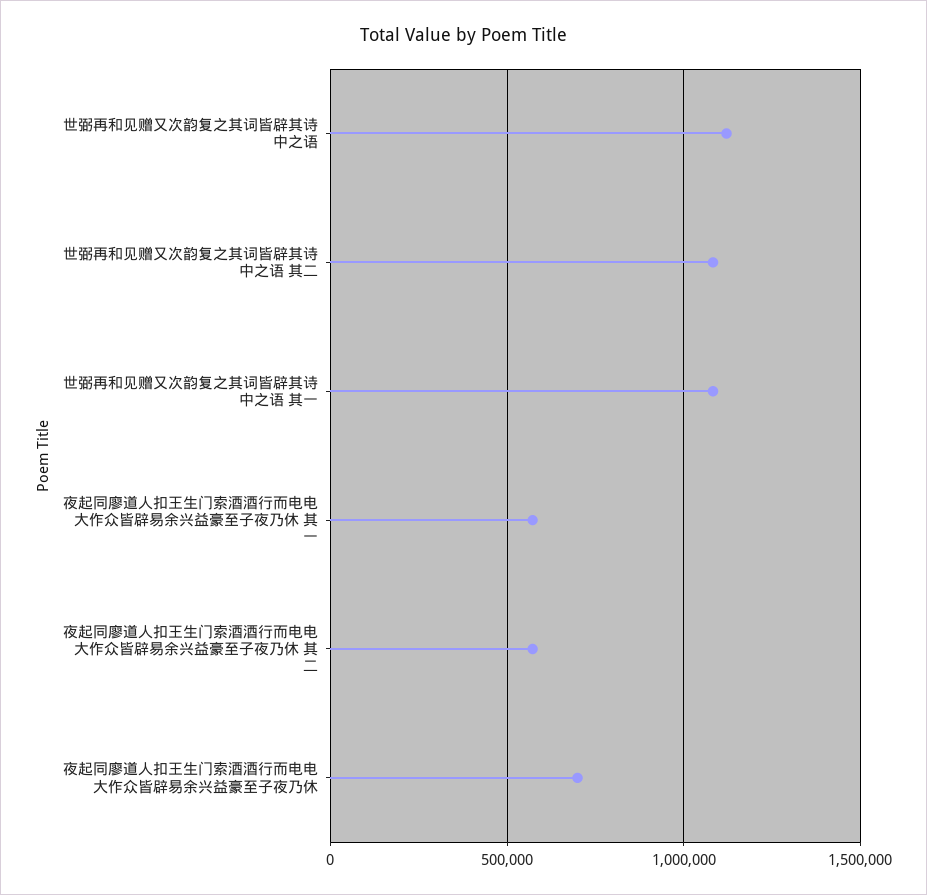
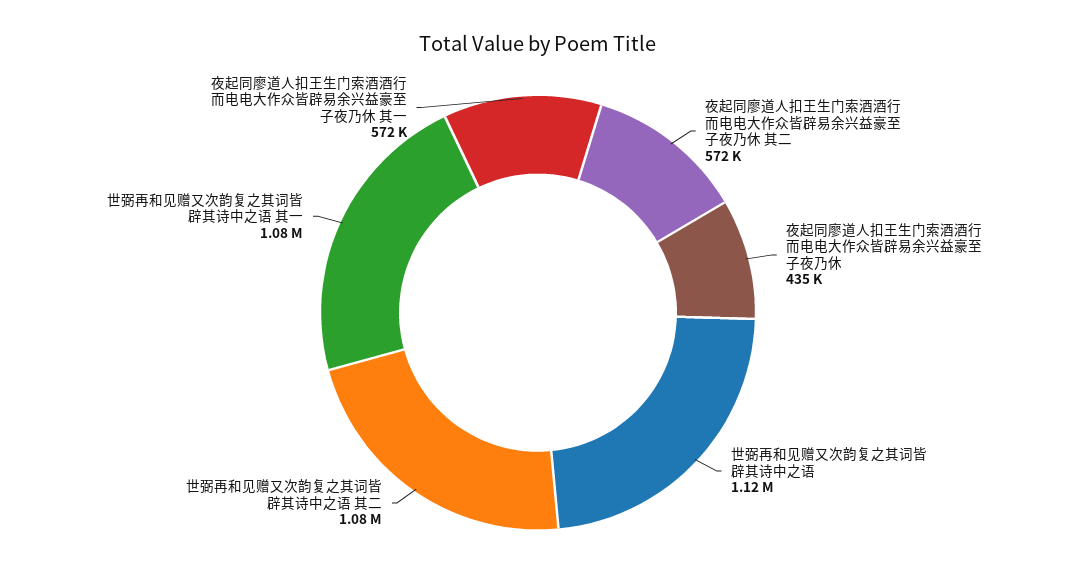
夜起同廖道人扣王生门索酒酒行而电电大作众皆辟易余兴益豪至子夜乃休: 700000 -> 435000

